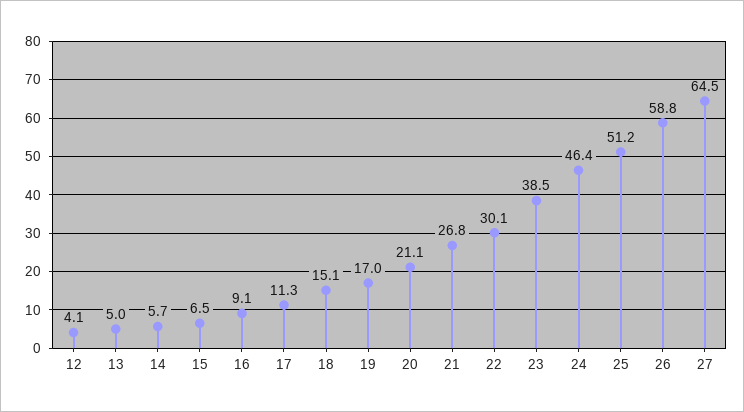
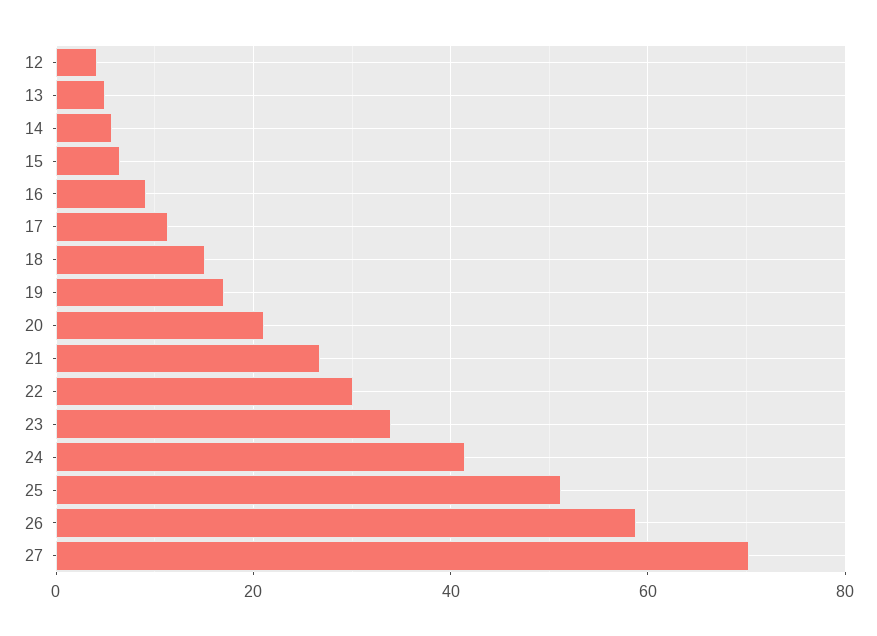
23: 38.5 -> 34
24: 46.4 -> 42
27: 64.5 -> 70

